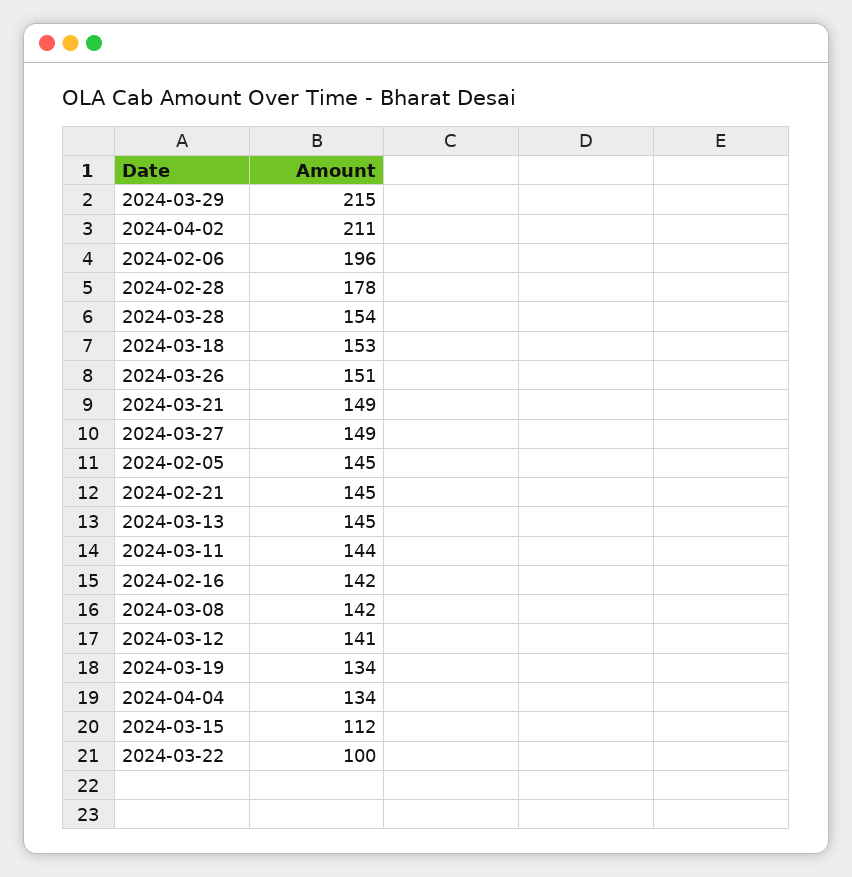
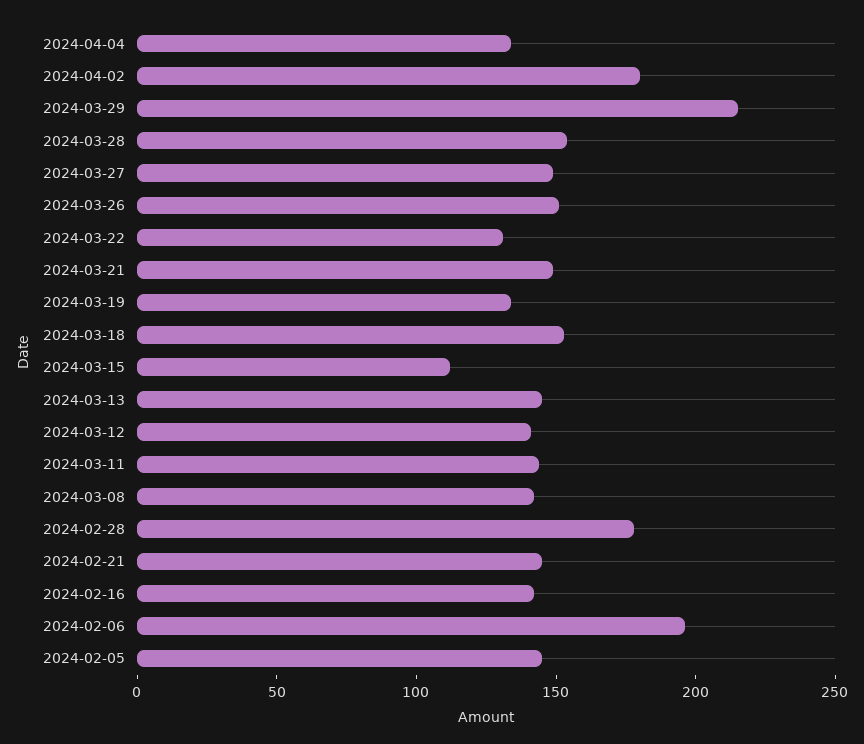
2024-04-02: 211 -> 180
2024-03-22: 100 -> 130

